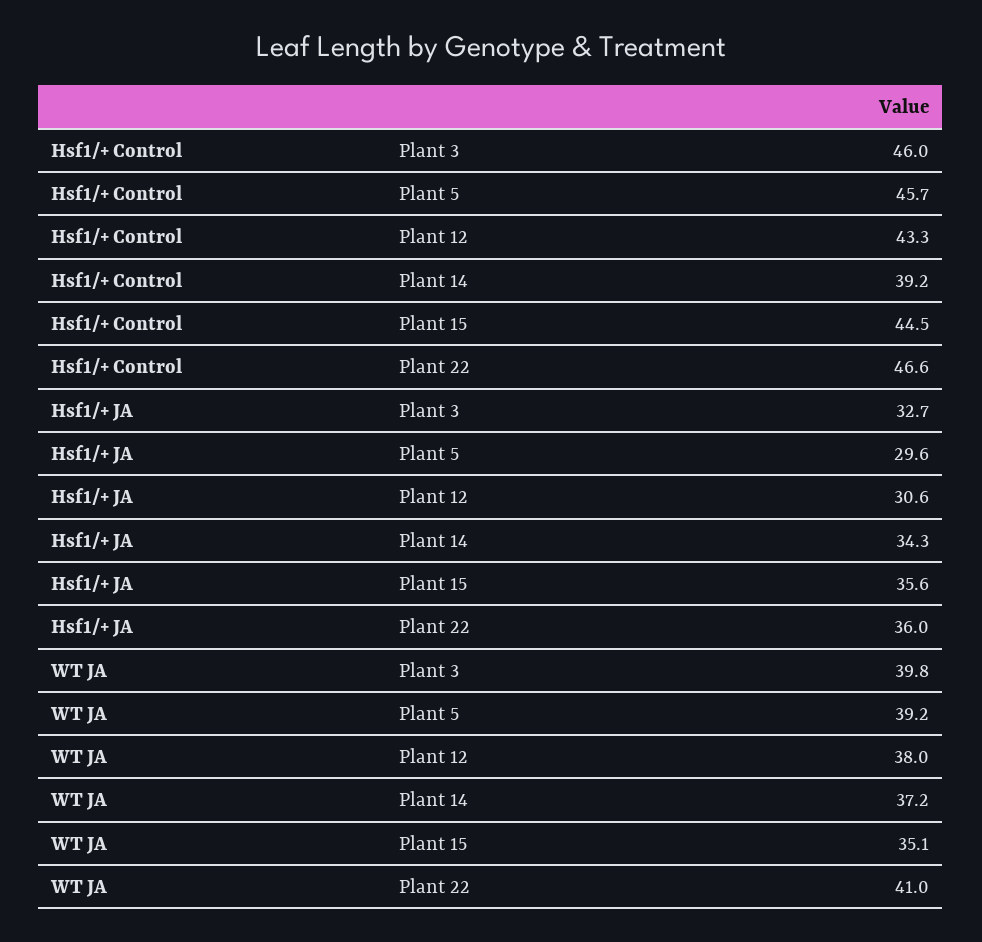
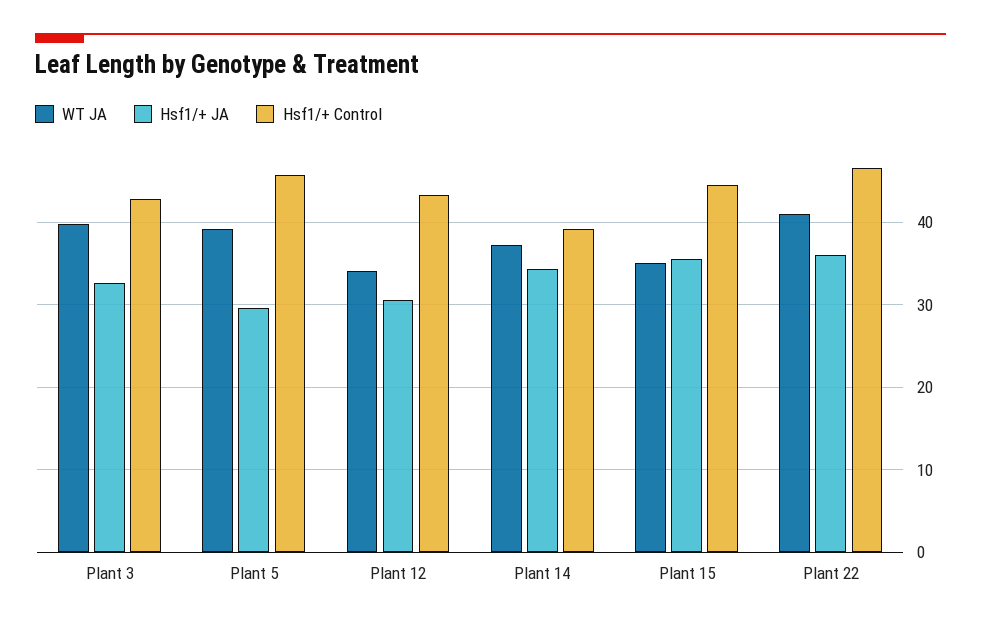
Hsf1/+ Control, Plant 3: 46 -> 43
WT JA, Plant 12: 38 -> 34

